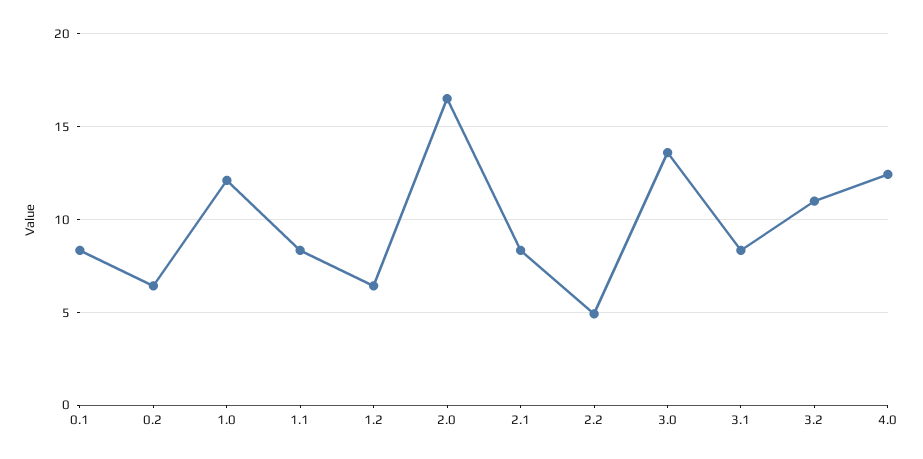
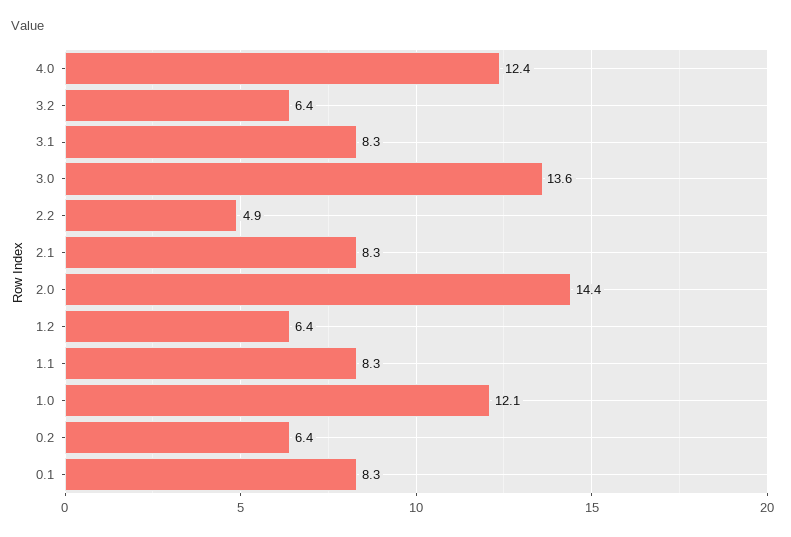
2.0: 16.5 -> 14.4
3.2: 11 -> 6.4

